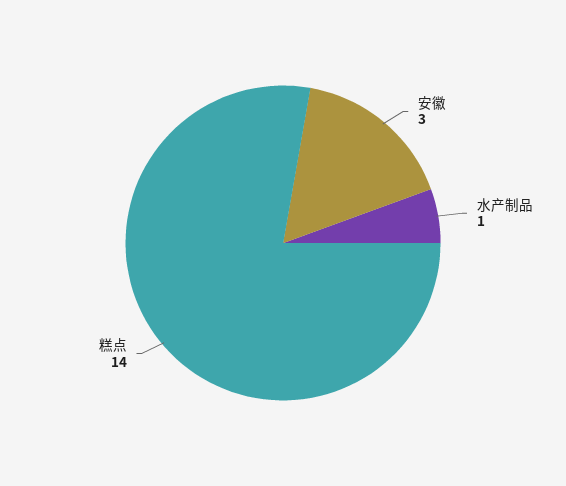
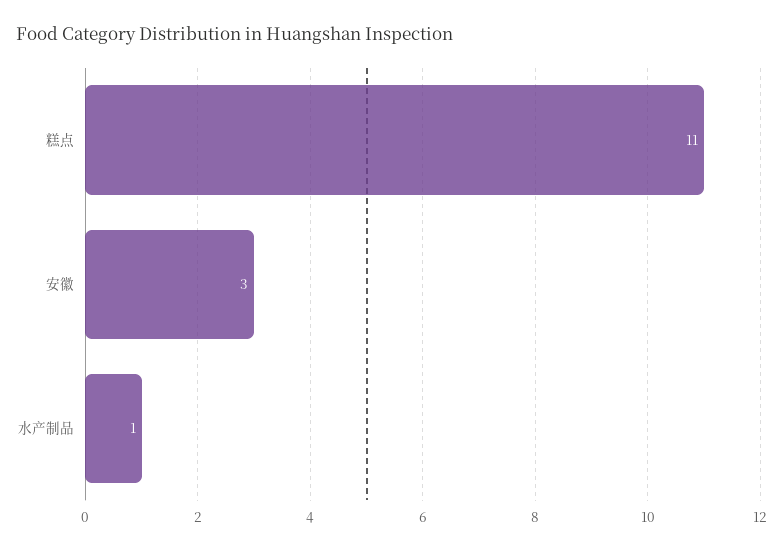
糕点: 14 -> 11

